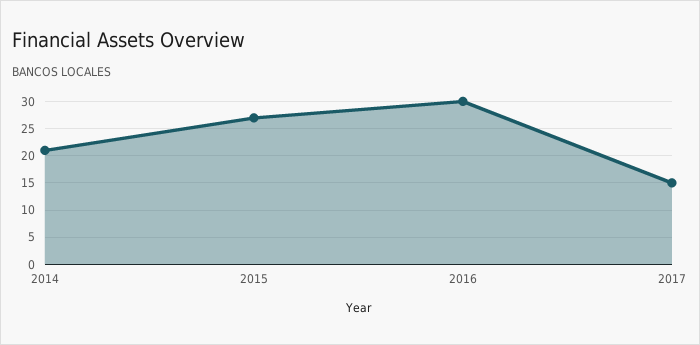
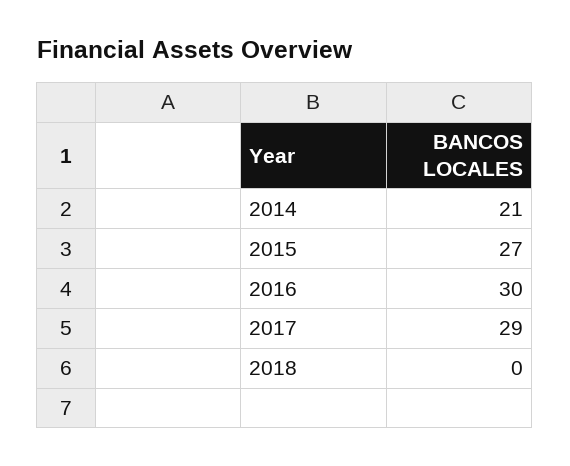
2017: 15 -> 29
2018: none -> 0

